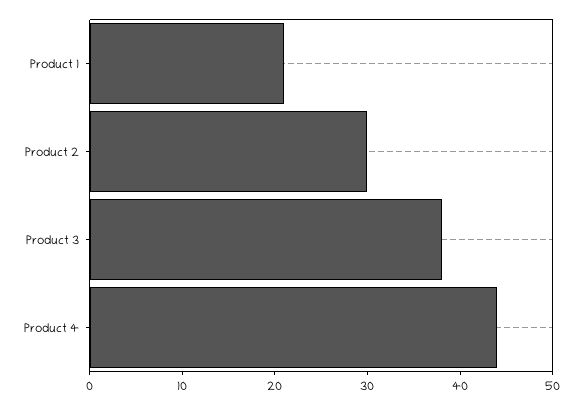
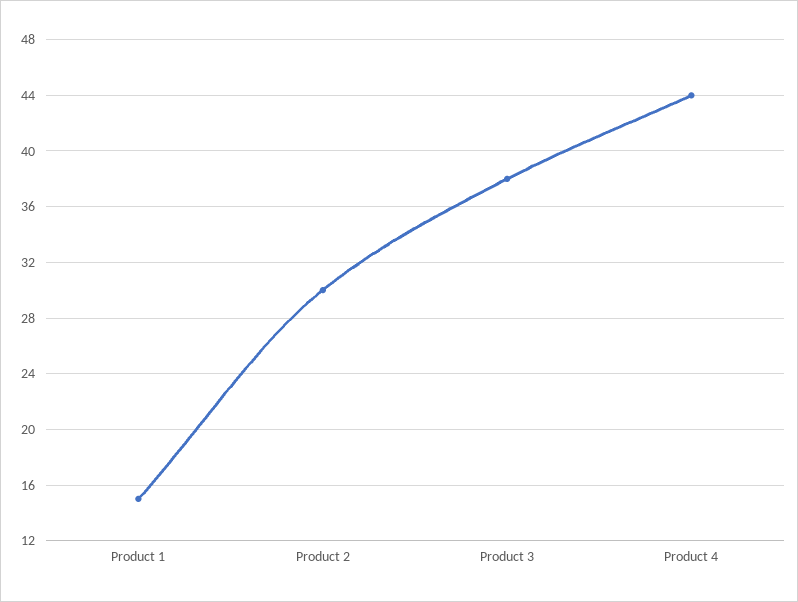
Product 1: 21 -> 15

